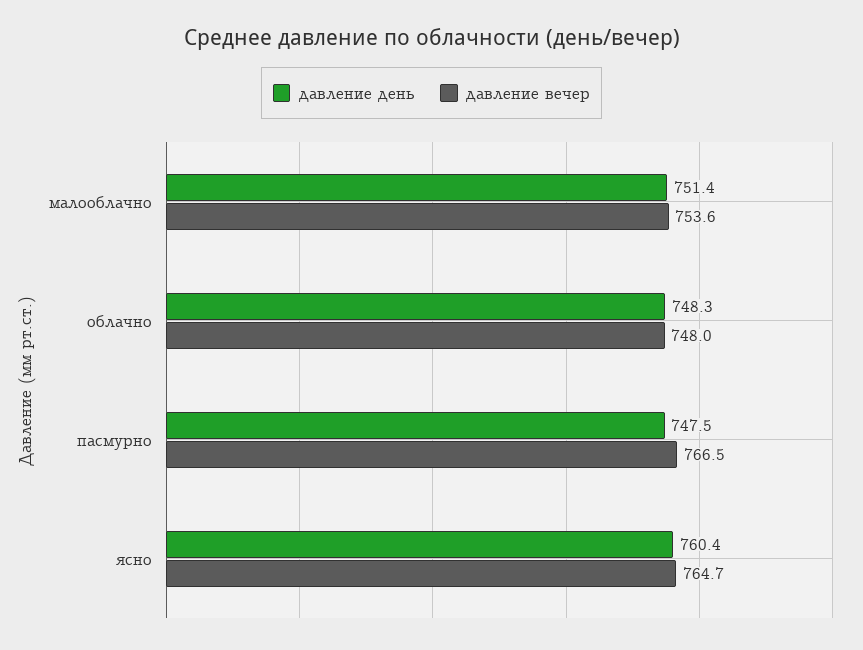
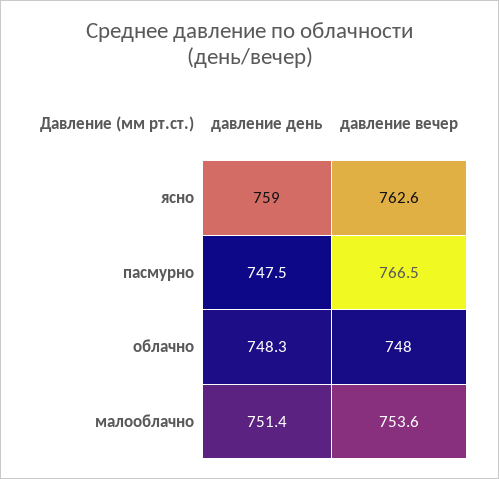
давление день, ясно: 760.4 -> 759
давление вечер, ясно: 764.7 -> 762.6

